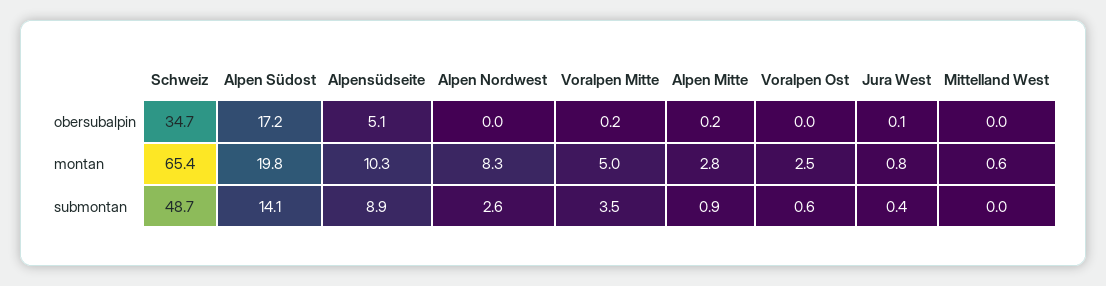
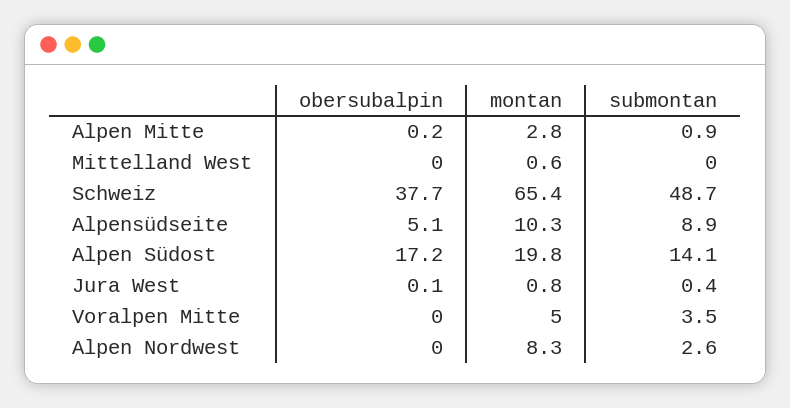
Schweiz, obersubalpin: 34.7 -> 37.7
Voralpen Mitte, obersubalpin: 0.2 -> 0
Voralpen Ost, obersubalpin: 0 -> none
Voralpen Ost, montan: 2.5 -> none
Voralpen Ost, submontan: 0.6 -> none

